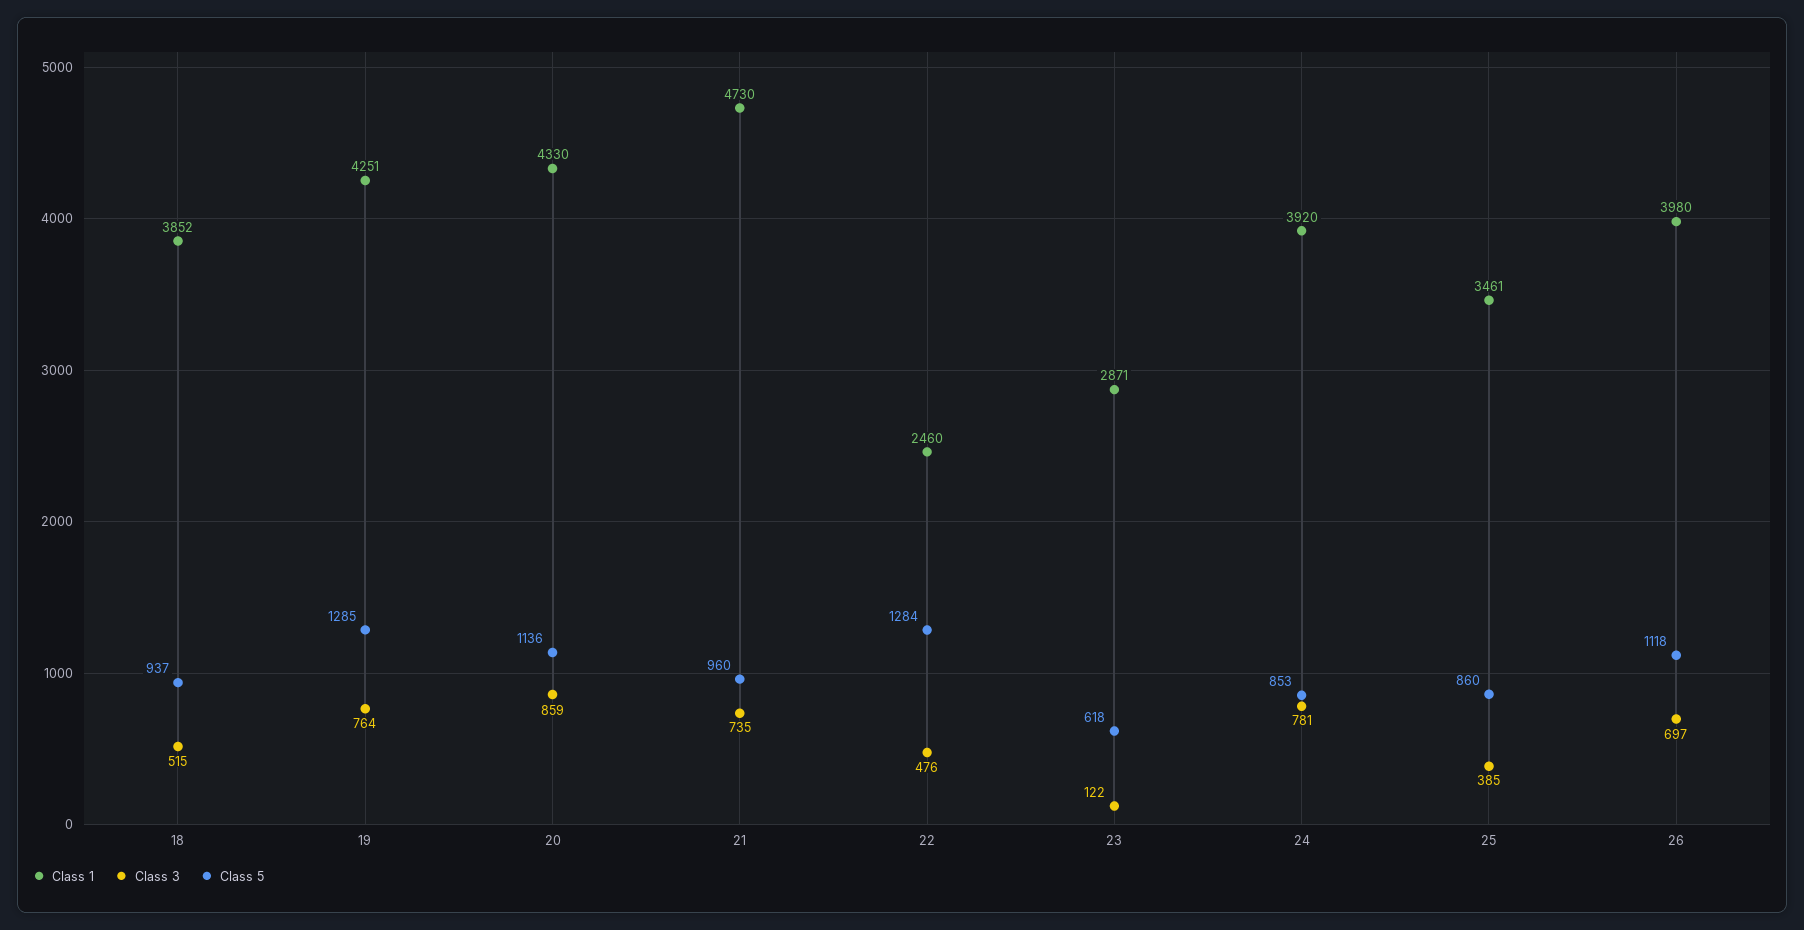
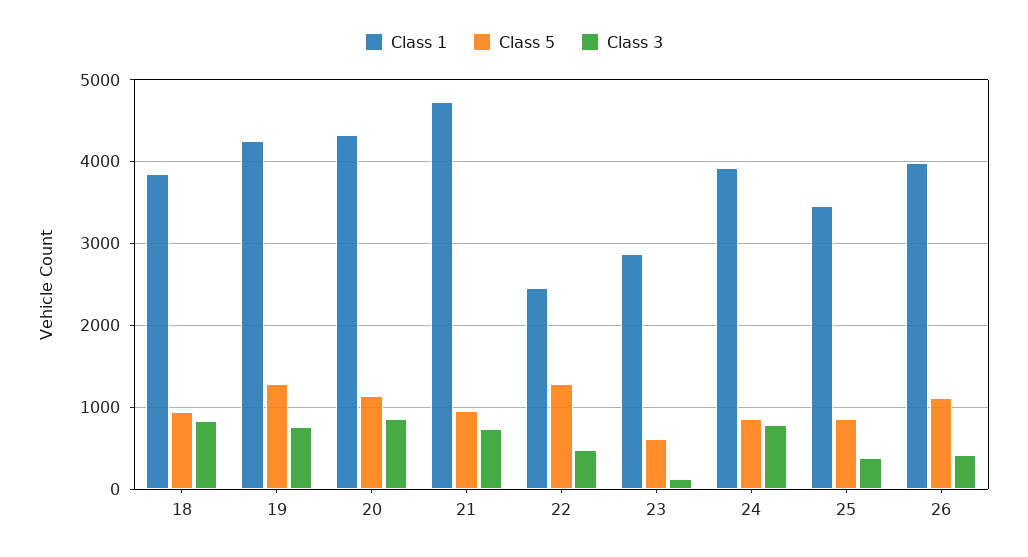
Class 3, 18: 515 -> 800
Class 3, 26: 697 -> 400

